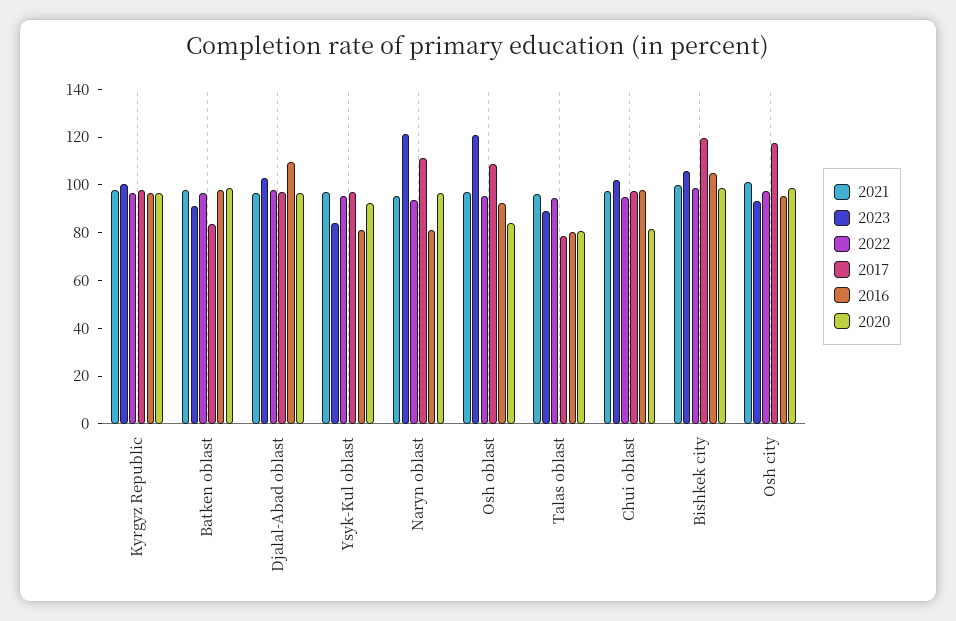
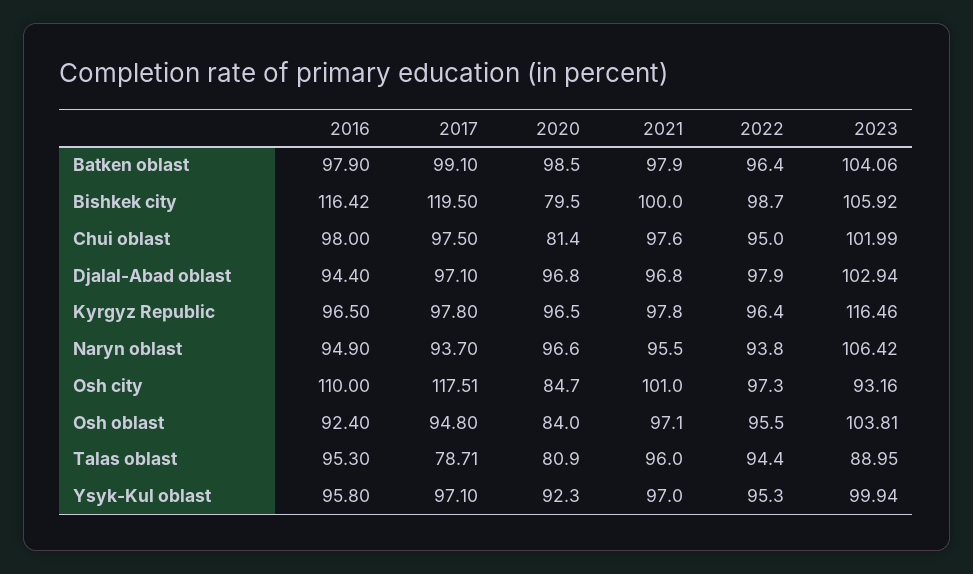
2023, Kyrgyz Republic: 100 -> 116.46
2023, Batken oblast: 90 -> 104.06
2017, Batken oblast: 85 -> 99.1
2016, Djalal-Abad oblast: 110 -> 94.4
2023, Ysyk-Kul oblast: 85 -> 99.94
2016, Ysyk-Kul oblast: 80 -> 95.8
2023, Naryn oblast: 120 -> 106.42
2017, Naryn oblast: 110 -> 93.7
2016, Naryn oblast: 80 -> 94.9
2023, Osh oblast: 120 -> 103.81
2017, Osh oblast: 110 -> 94.8
2016, Talas oblast: 80 -> 95.3
2016, Bishkek city: 105 -> 116.42
2020, Bishkek city: 100 -> 79.5
2016, Osh city: 95 -> 110
2020, Osh city: 100 -> 84.7

